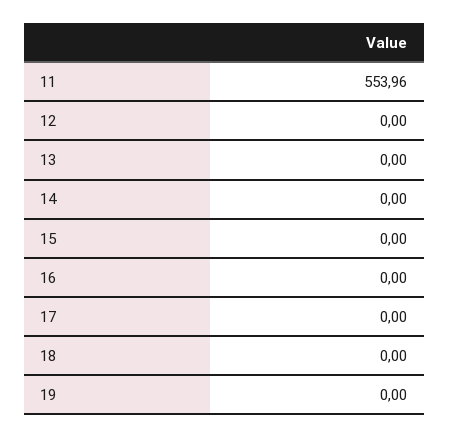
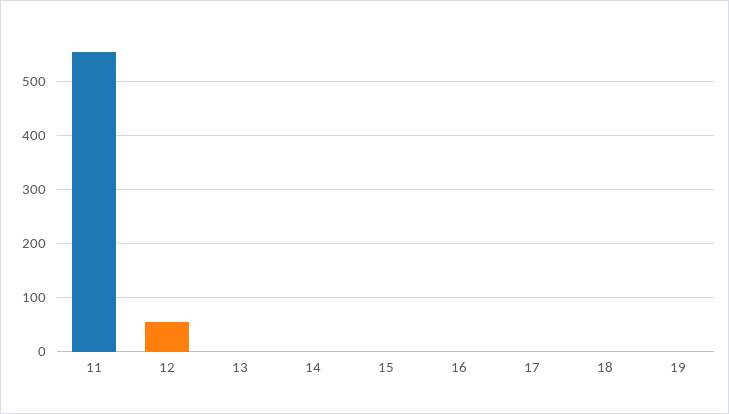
12: 0 -> 60

